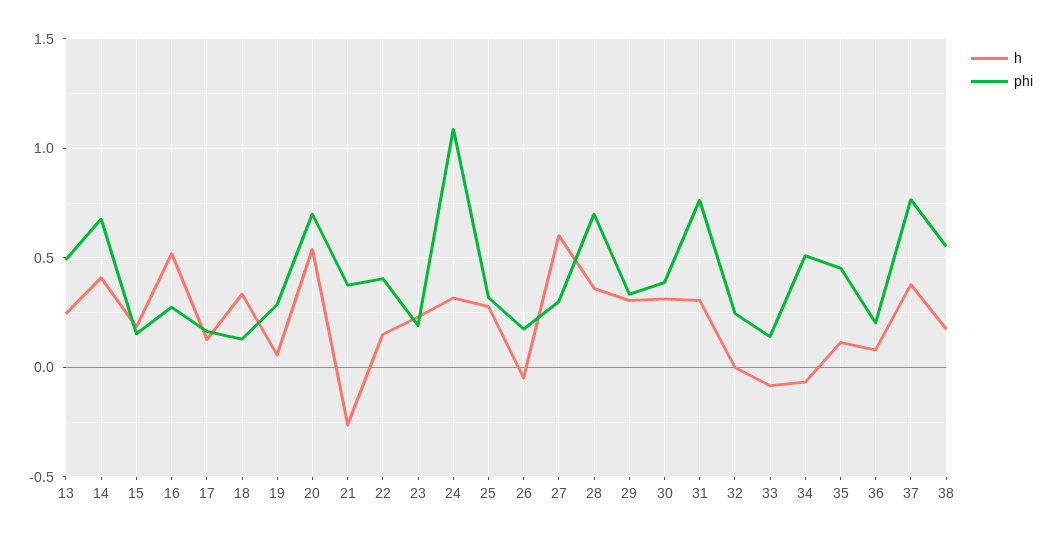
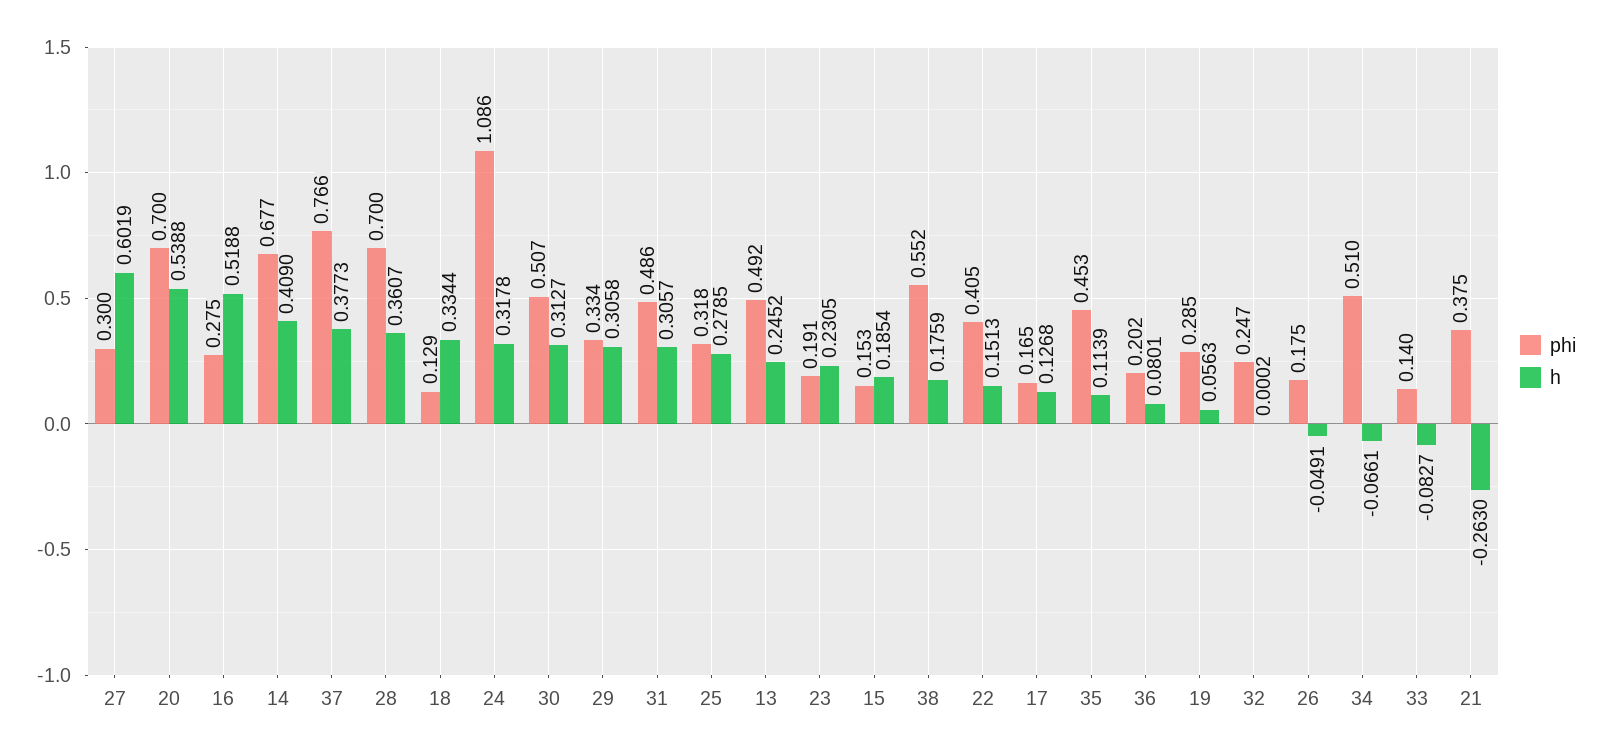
phi, 30: 0.4 -> 0.507
phi, 31: 0.75 -> 0.486

